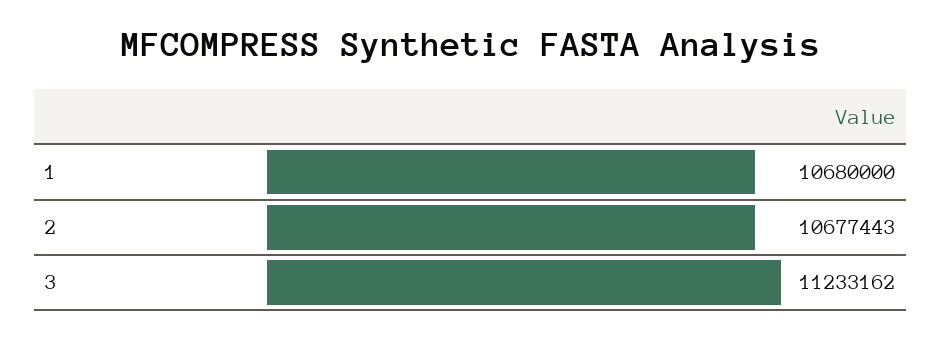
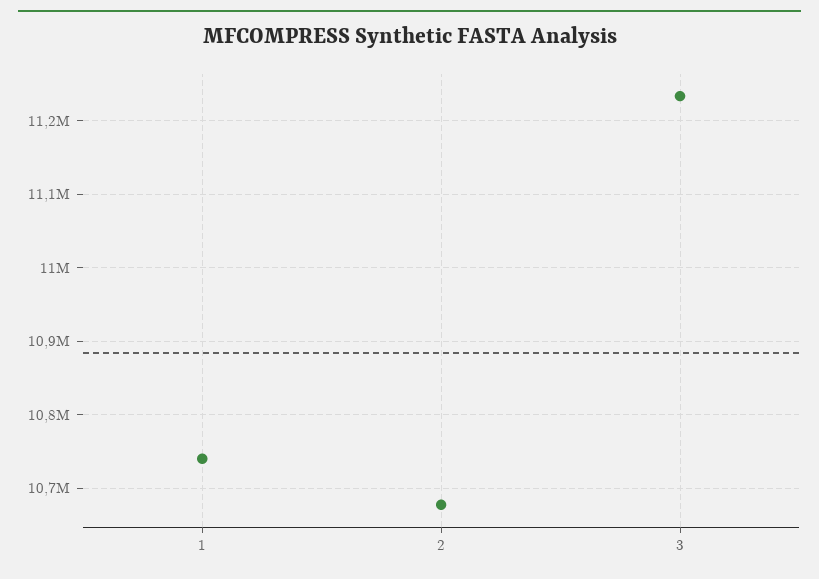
1: 10680000 -> 10740000

